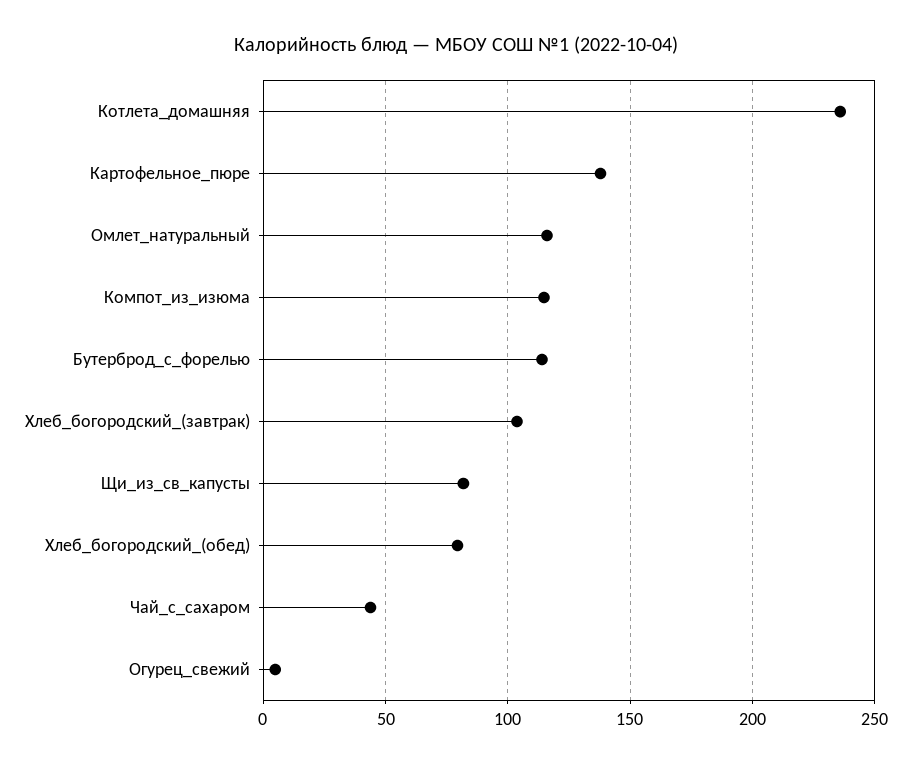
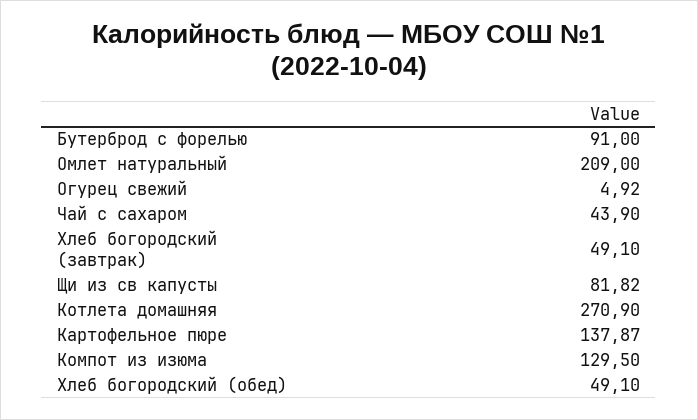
Котлета_домашняя: 235 -> 270.9
Омлет_натуральный: 115 -> 209
Компот_из_изюма: 115 -> 129.5
Бутерброд_с_форелью: 115 -> 91
Хлеб_богородский_(завтрак): 105 -> 49.1
Хлеб_богородский_(обед): 80 -> 49.1

